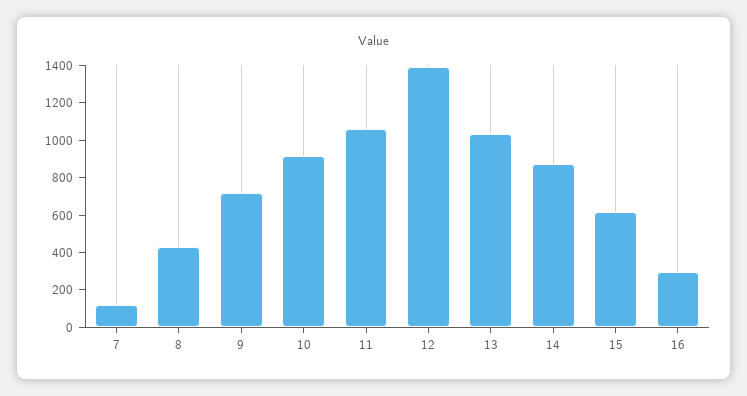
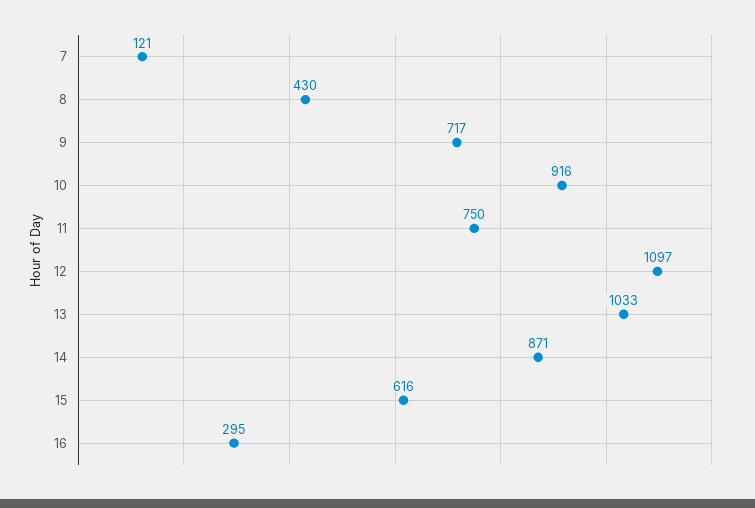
11: 1050 -> 750
12: 1400 -> 1097

